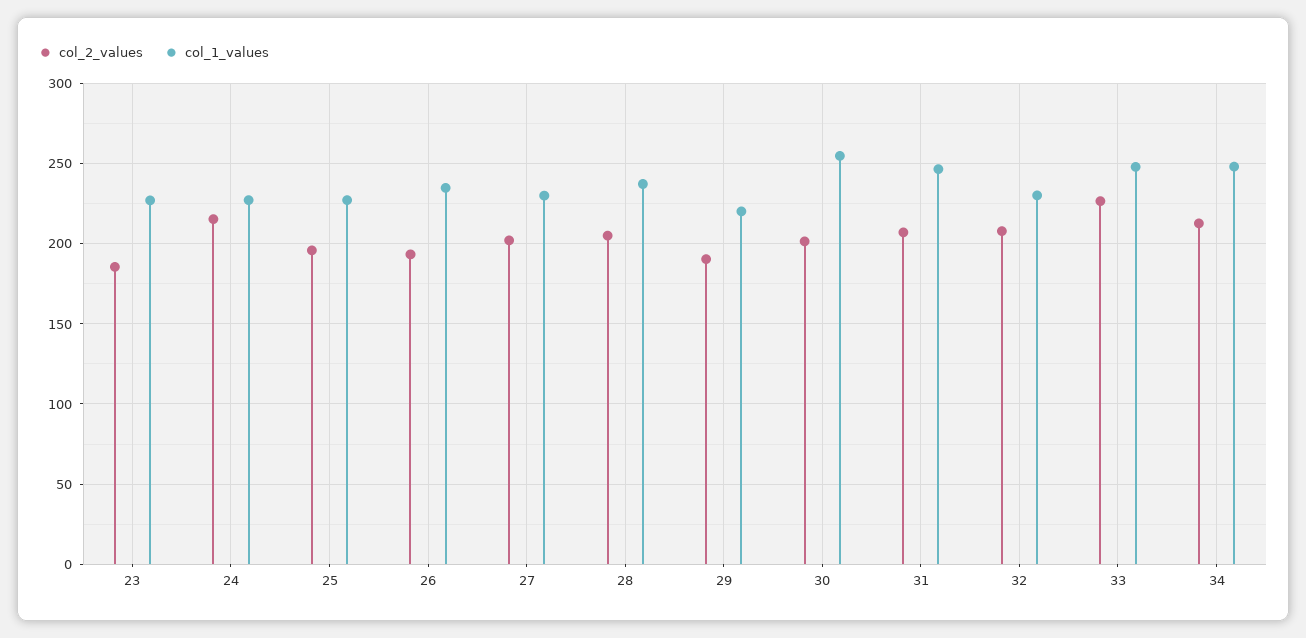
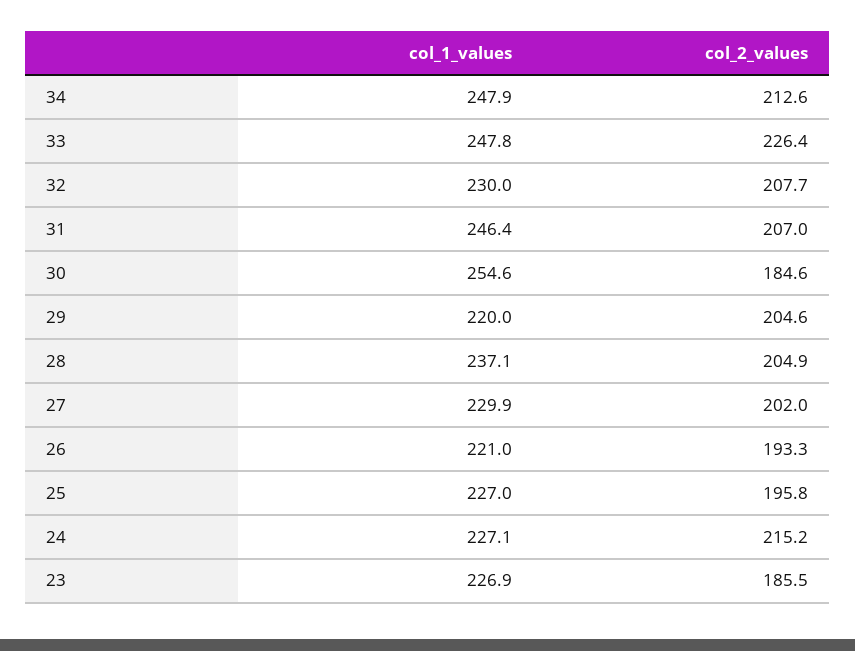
col_1_values, 26: 235 -> 221
col_2_values, 29: 190 -> 204.6
col_2_values, 30: 200 -> 184.6

